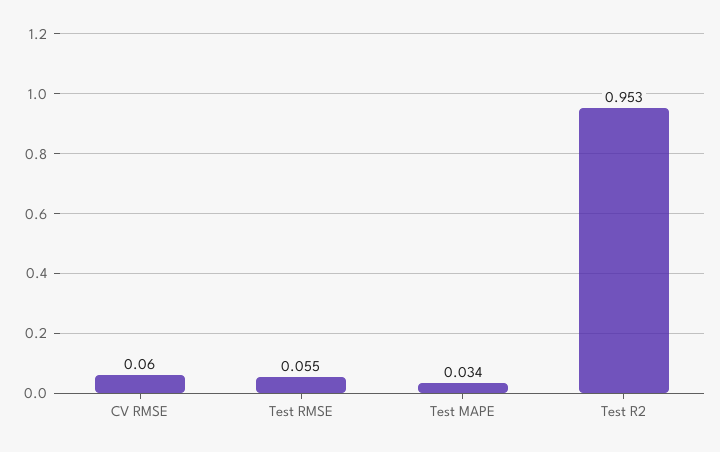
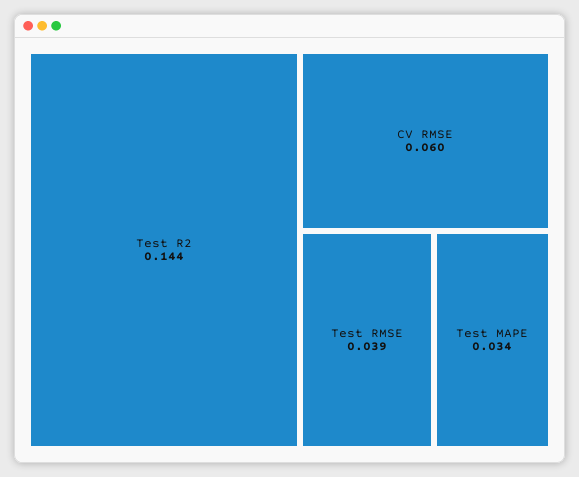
Test RMSE: 0.055 -> 0.039
Test R2: 0.953 -> 0.144

